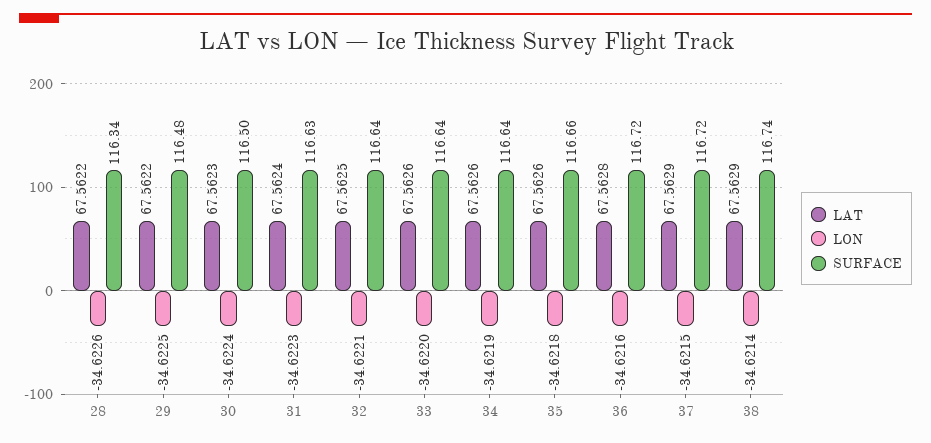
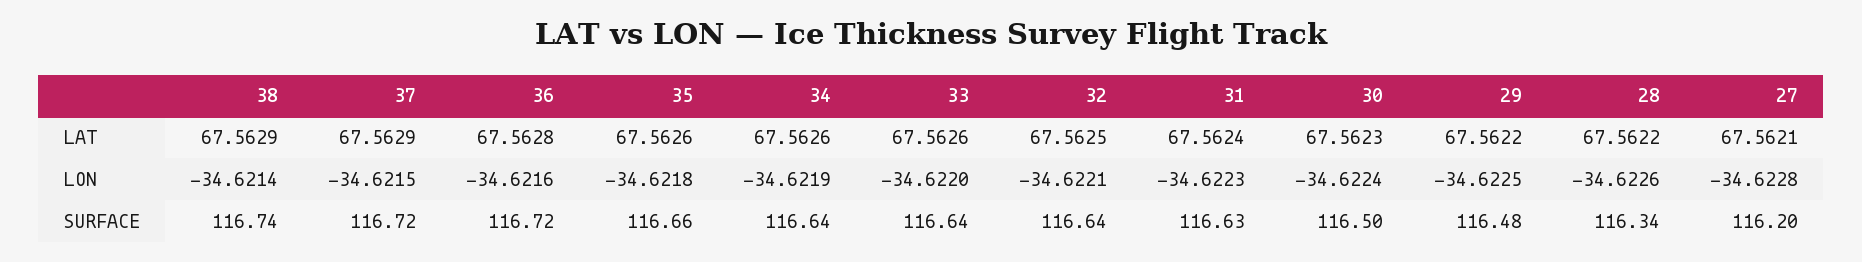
LAT, 27: none -> 67.5621
LON, 27: none -> -34.6228
SURFACE, 27: none -> 116.2

